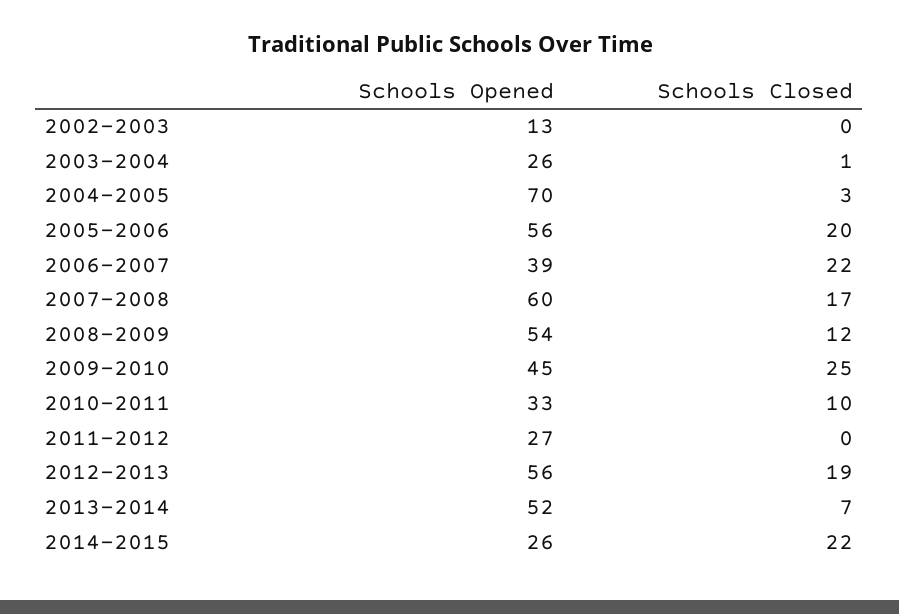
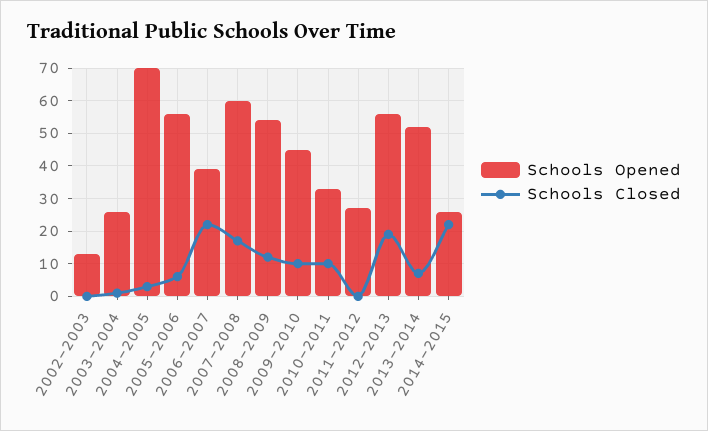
Schools Closed, 2005-2006: 20 -> 5
Schools Closed, 2009-2010: 25 -> 10

